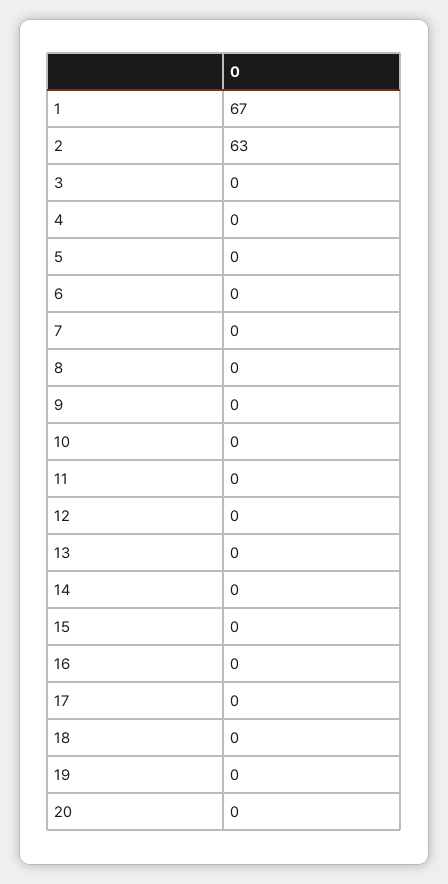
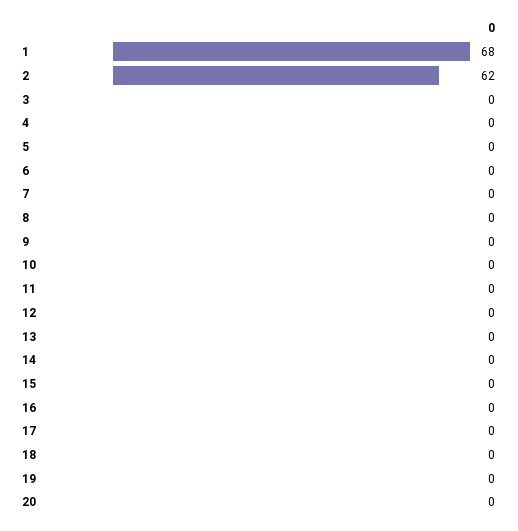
1: 67 -> 68
2: 63 -> 62

